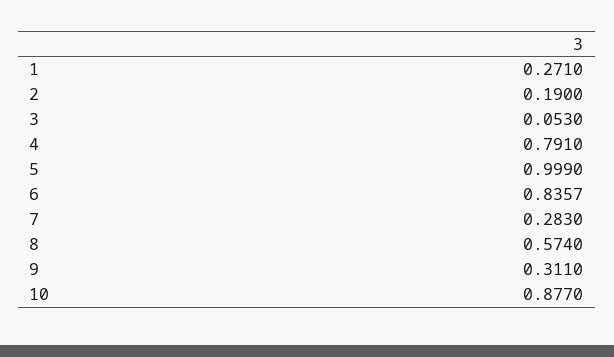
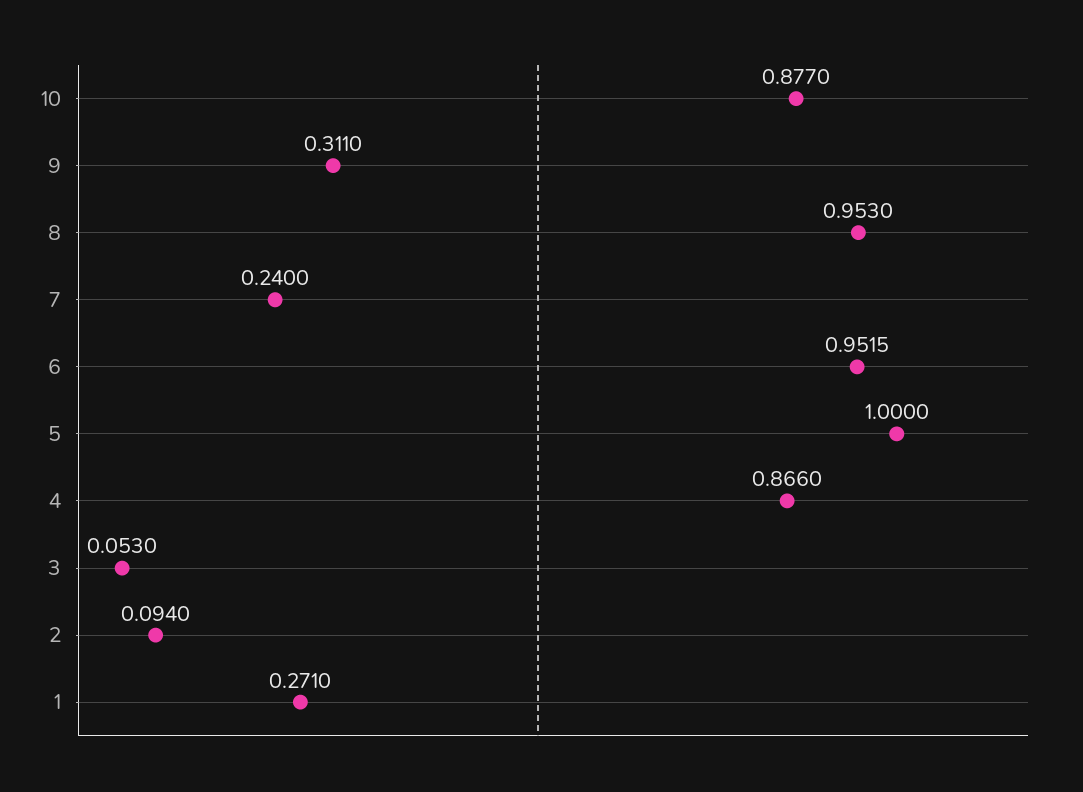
2: 0.19 -> 0.094
4: 0.791 -> 0.866
5: 0.999 -> 1
6: 0.8357 -> 0.9515
7: 0.283 -> 0.24
8: 0.574 -> 0.953

